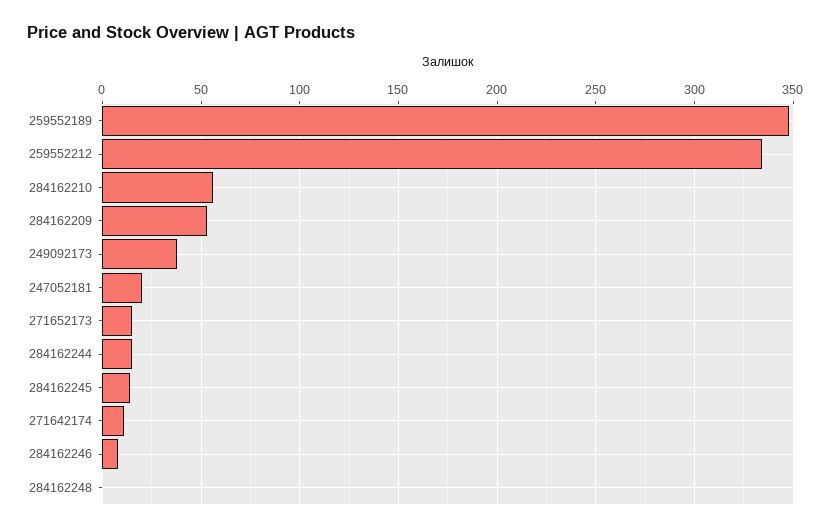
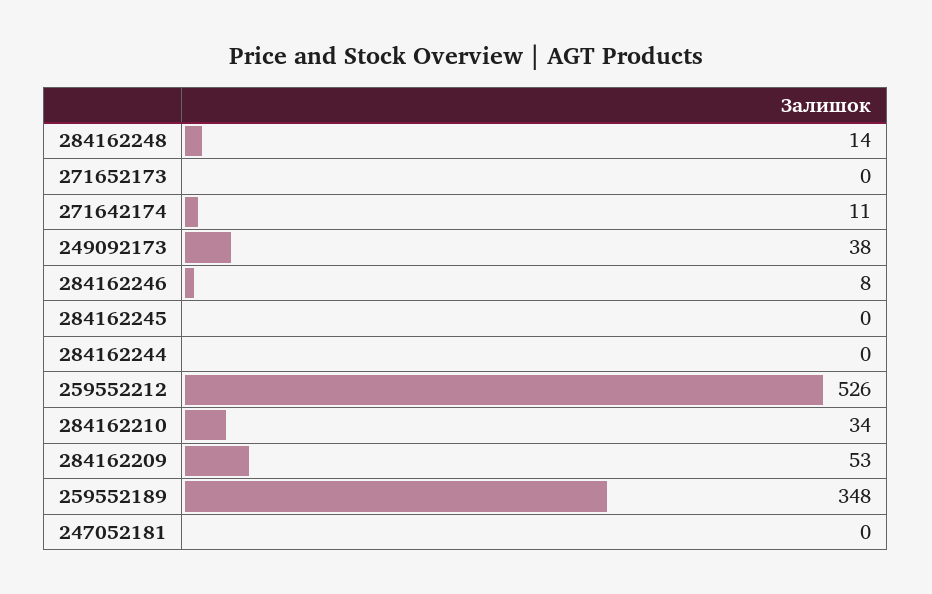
259552212: 335 -> 526
284162210: 55 -> 34
247052181: 20 -> 0
271652173: 15 -> 0
284162244: 15 -> 0
284162245: 15 -> 0
284162248: 0 -> 14

